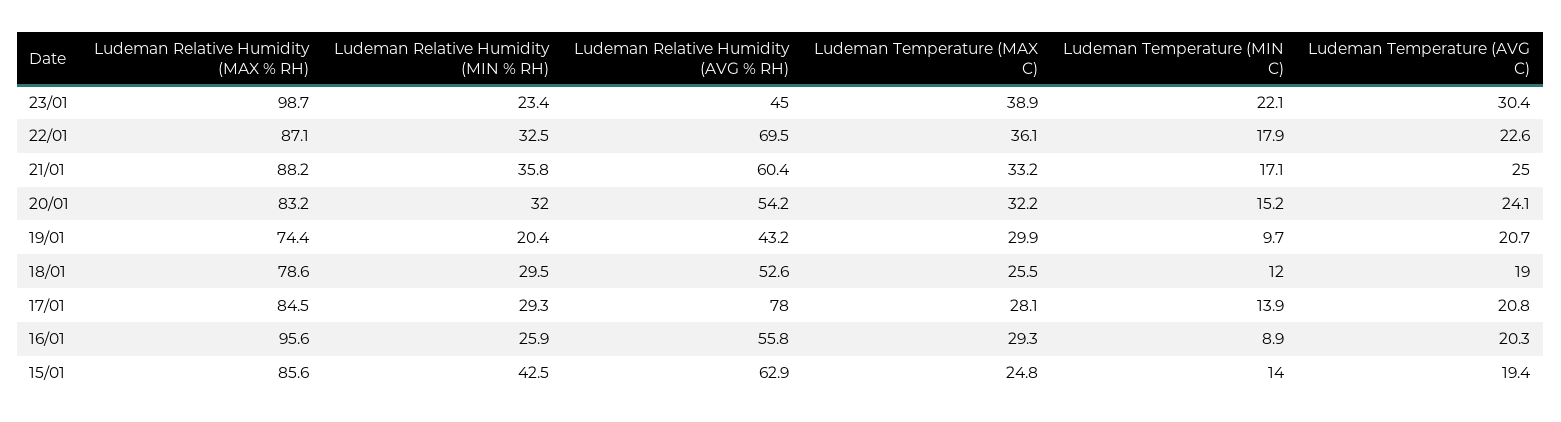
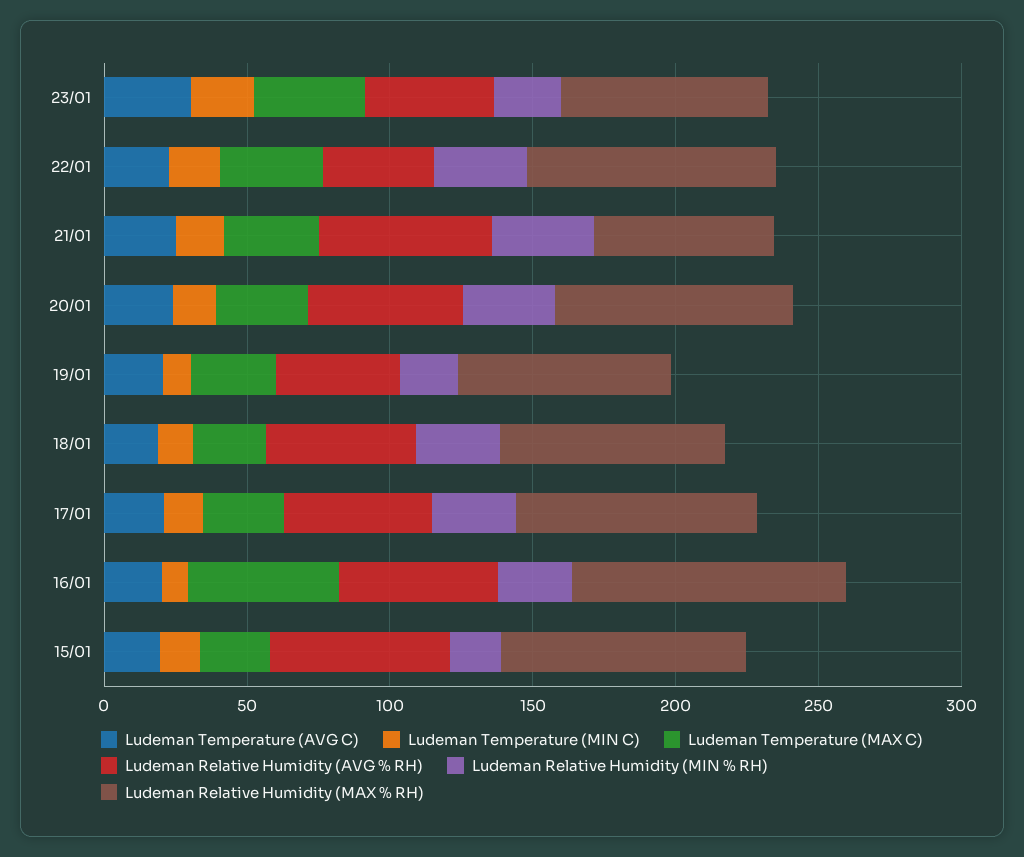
Ludeman Relative Humidity (MAX % RH), 23/01: 98.7 -> 70
Ludeman Relative Humidity (AVG % RH), 22/01: 69.5 -> 40
Ludeman Relative Humidity (MAX % RH), 21/01: 88.2 -> 60
Ludeman Relative Humidity (AVG % RH), 17/01: 78 -> 50
Ludeman Temperature (MAX C), 16/01: 29.3 -> 50
Ludeman Relative Humidity (MIN % RH), 15/01: 42.5 -> 20

